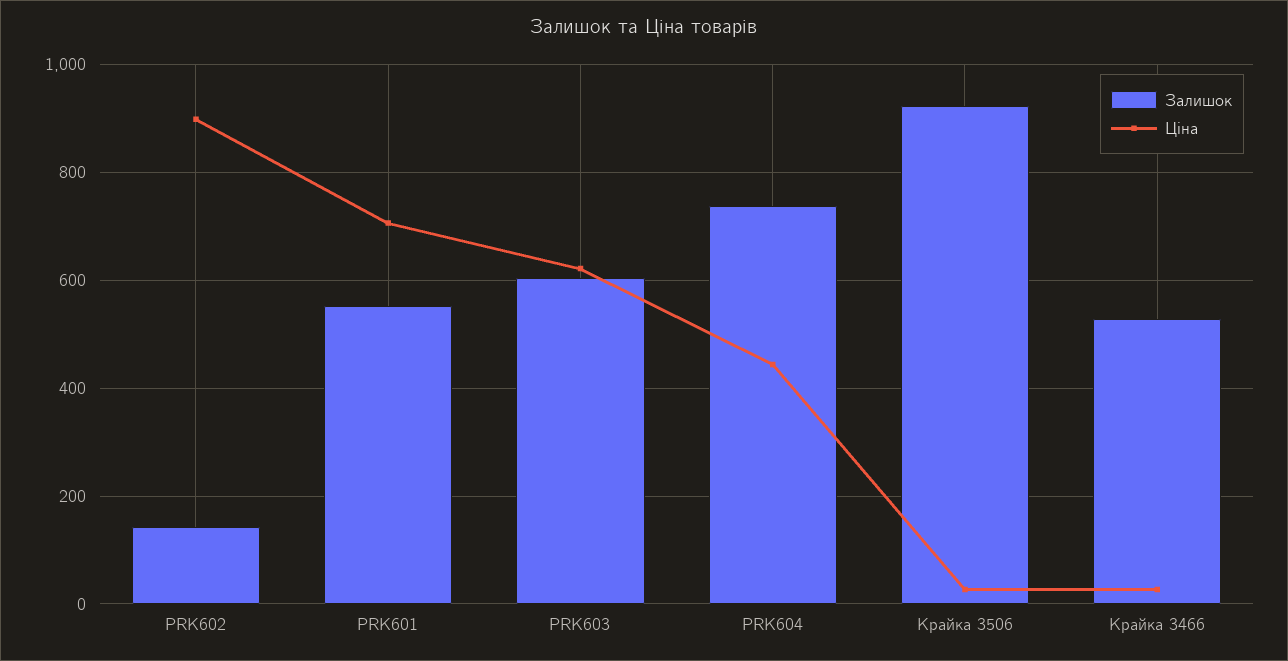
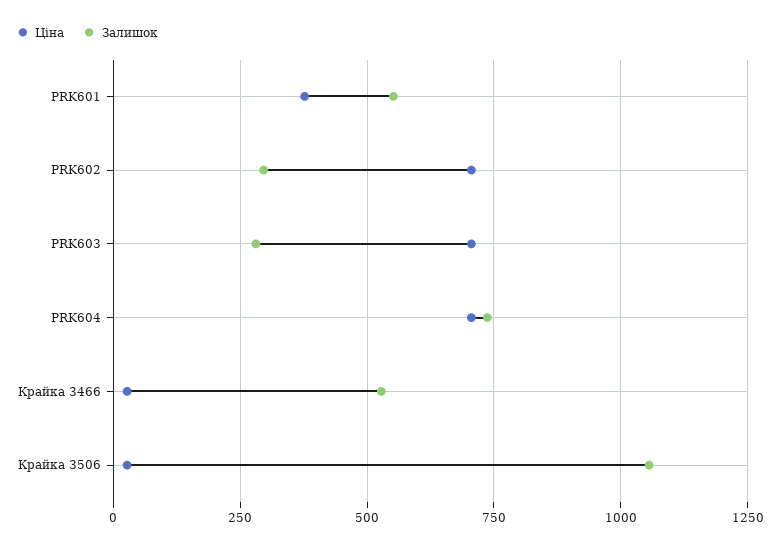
Залишок, PRK602: 140 -> 300
Ціна, PRK602: 900 -> 700
Ціна, PRK601: 700 -> 375
Залишок, PRK603: 600 -> 275
Ціна, PRK603: 620 -> 700
Ціна, PRK604: 440 -> 700
Залишок, Крайка 3506: 920 -> 1050

